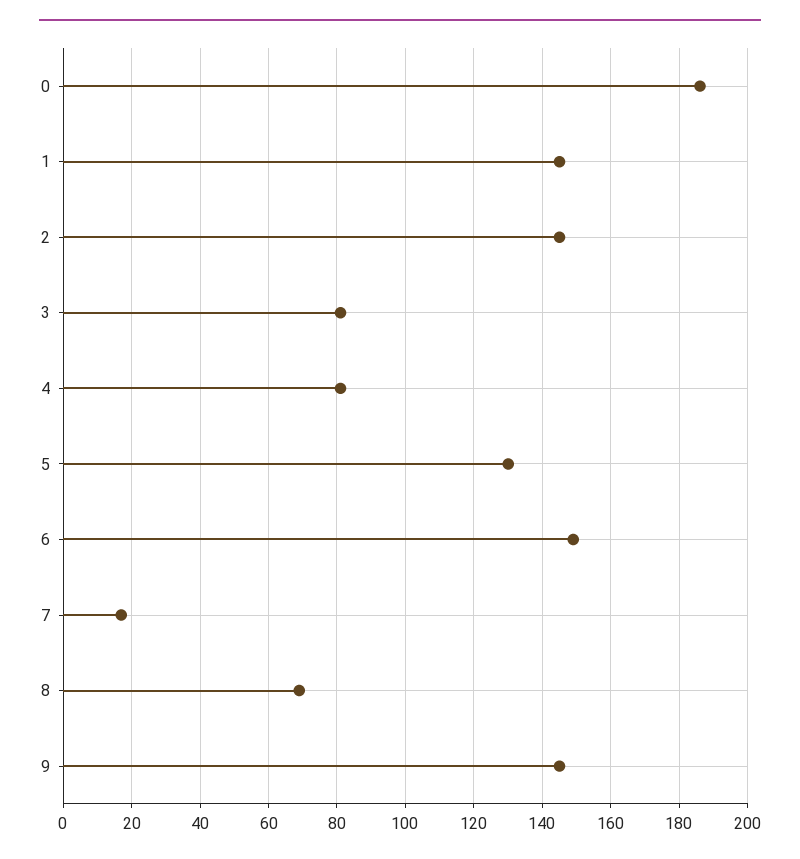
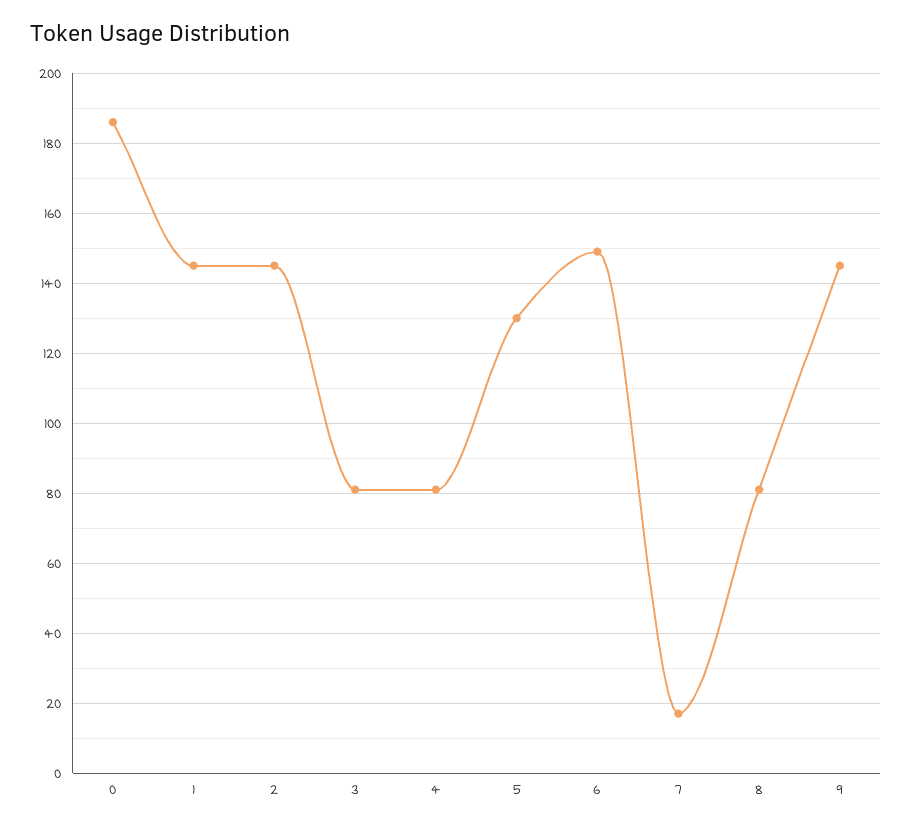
8: 70 -> 80

